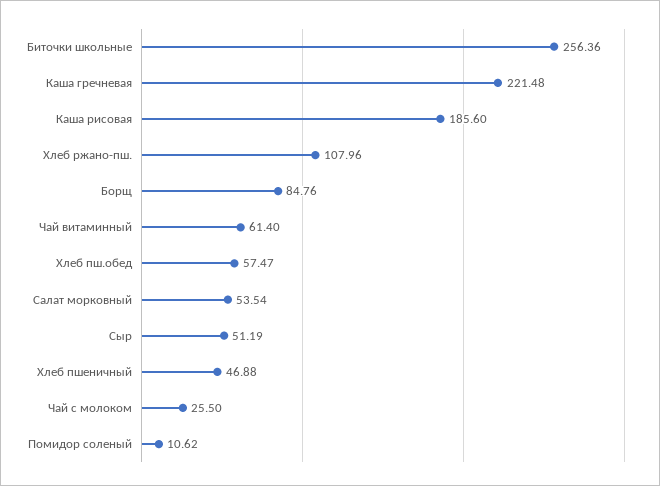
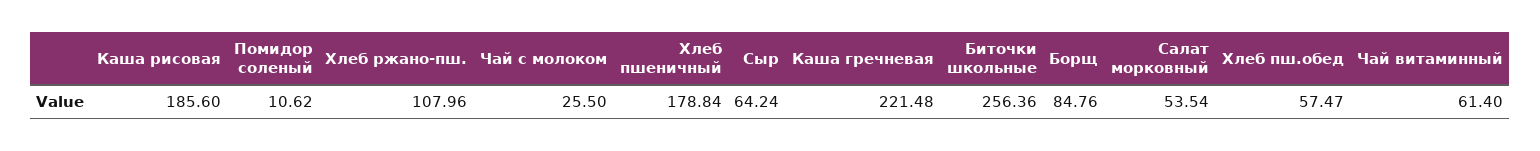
Сыр: 51.19 -> 64.24
Хлеб пшеничный: 46.88 -> 178.84

